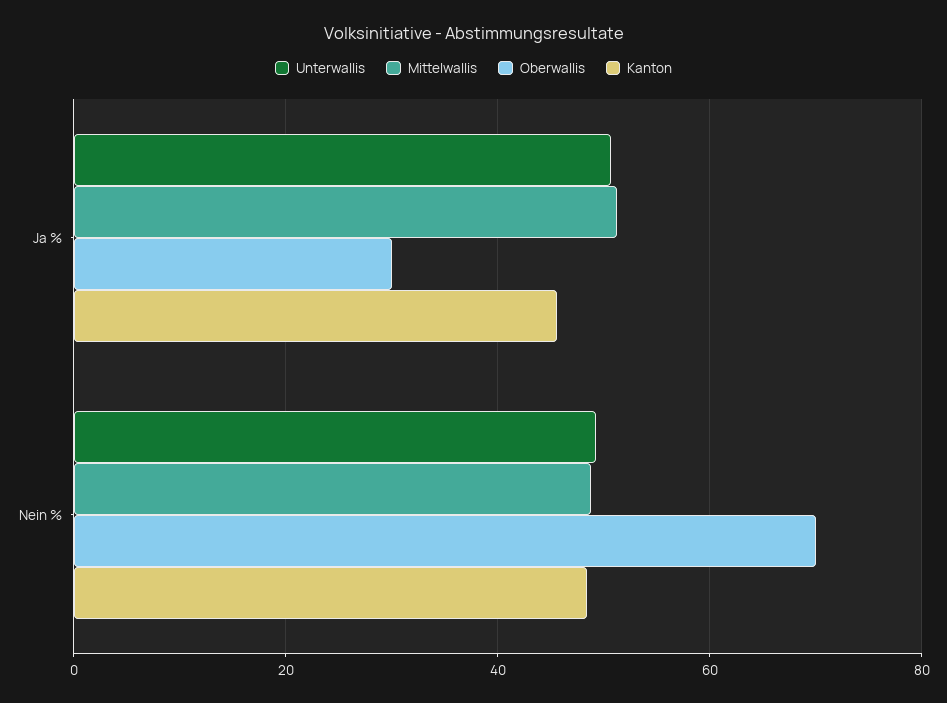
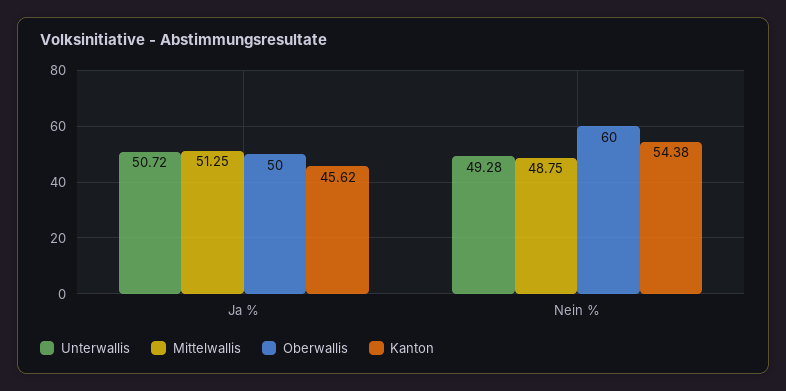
Oberwallis, Ja %: 30 -> 50
Oberwallis, Nein %: 70 -> 60
Kanton, Nein %: 48 -> 54.38

